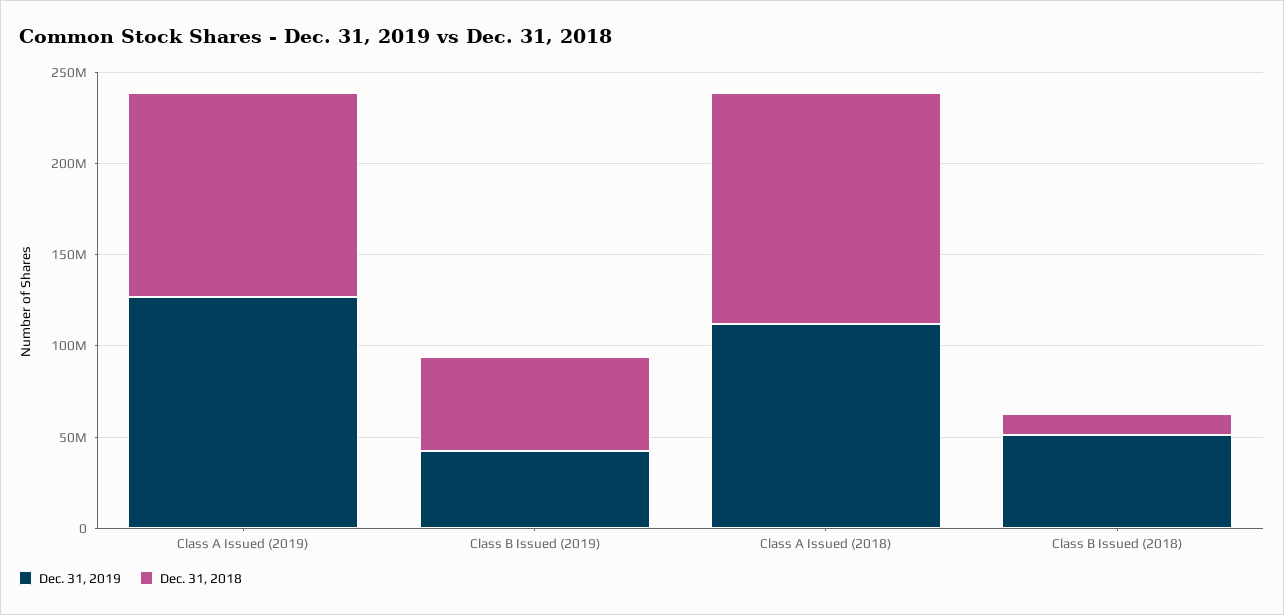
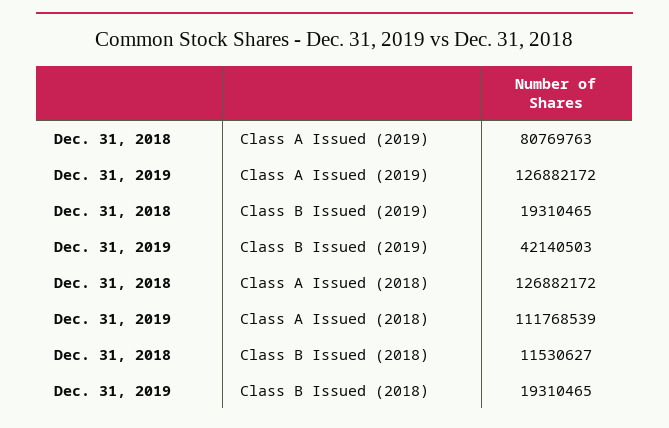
Dec. 31, 2018, Class A Issued (2019): 110000000 -> 80769763
Dec. 31, 2018, Class B Issued (2019): 50000000 -> 19310465
Dec. 31, 2019, Class B Issued (2018): 50000000 -> 19310465

